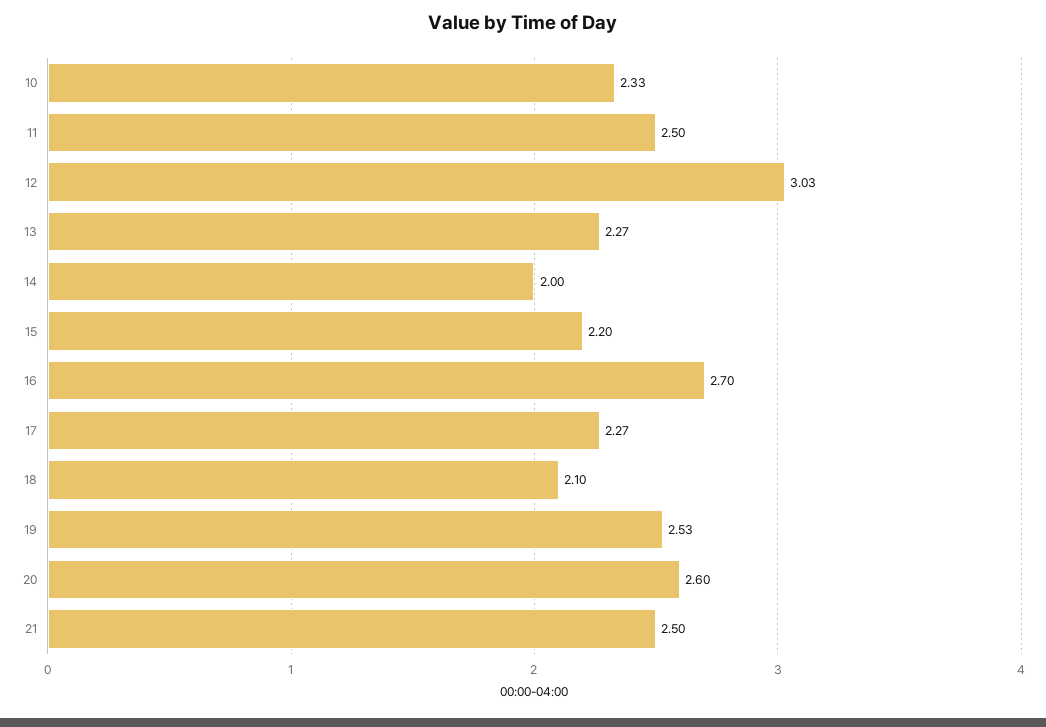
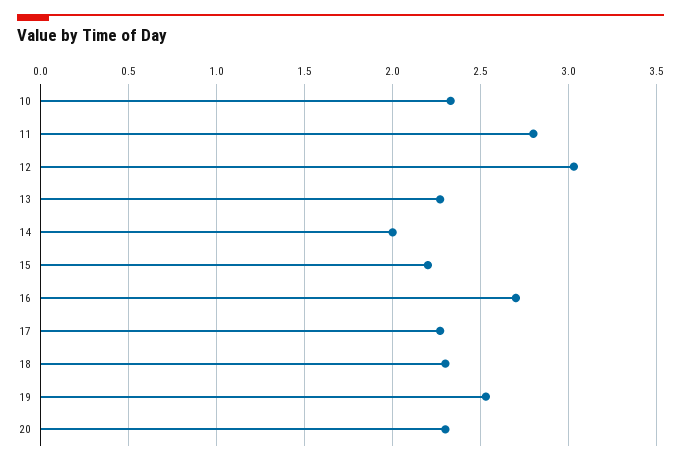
11: 2.5 -> 2.8
18: 2.1 -> 2.3
20: 2.6 -> 2.3
21: 2.5 -> none

